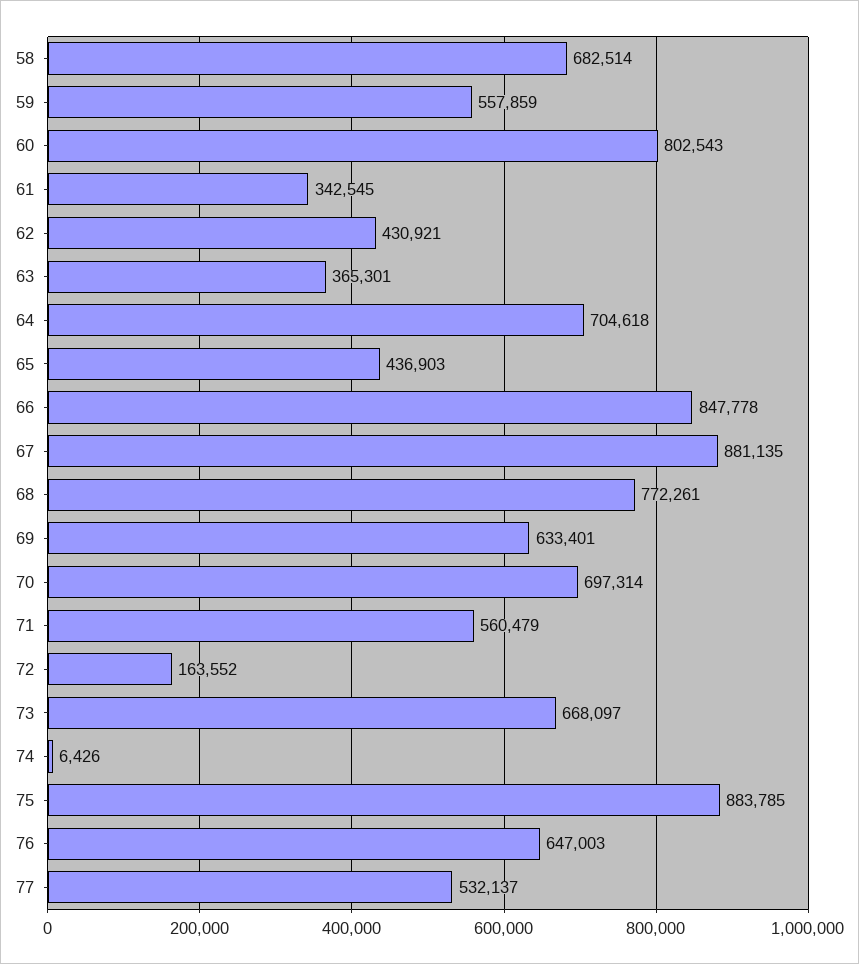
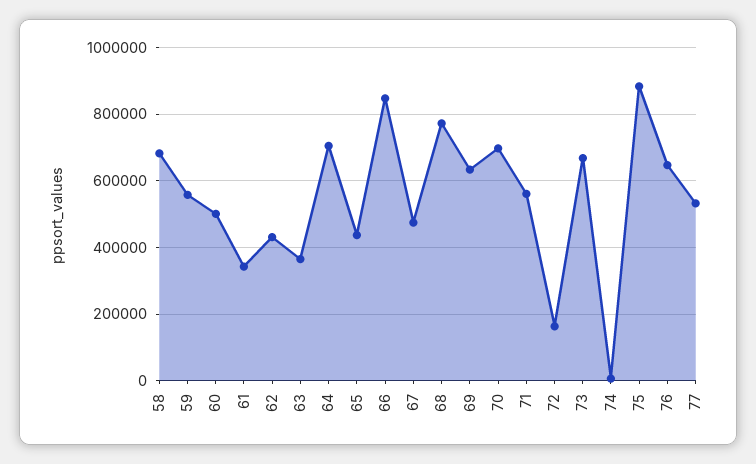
60: 802543 -> 500000
67: 881135 -> 480000

